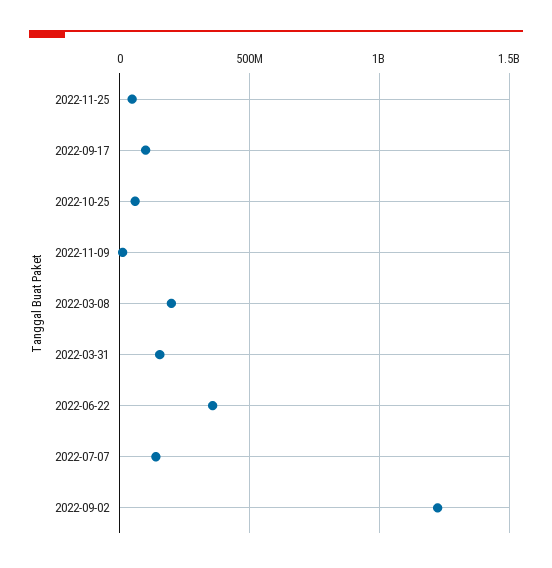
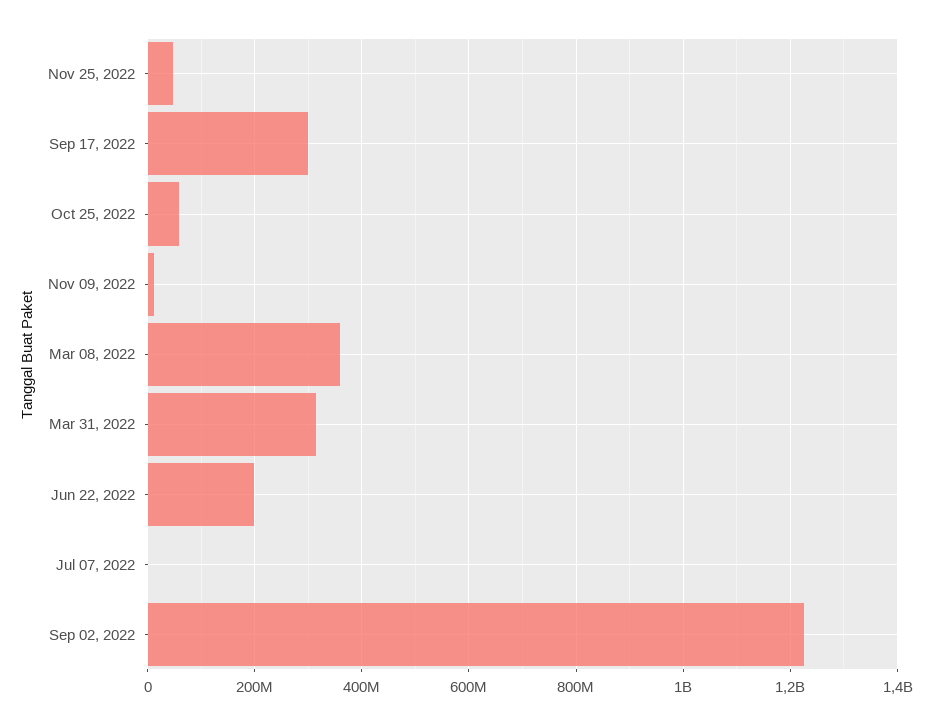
2022-09-17: 100000000 -> 300000000
2022-03-08: 200000000 -> 360000000
2022-03-31: 150000000 -> 320000000
2022-06-22: 350000000 -> 200000000
2022-07-07: 150000000 -> 0

